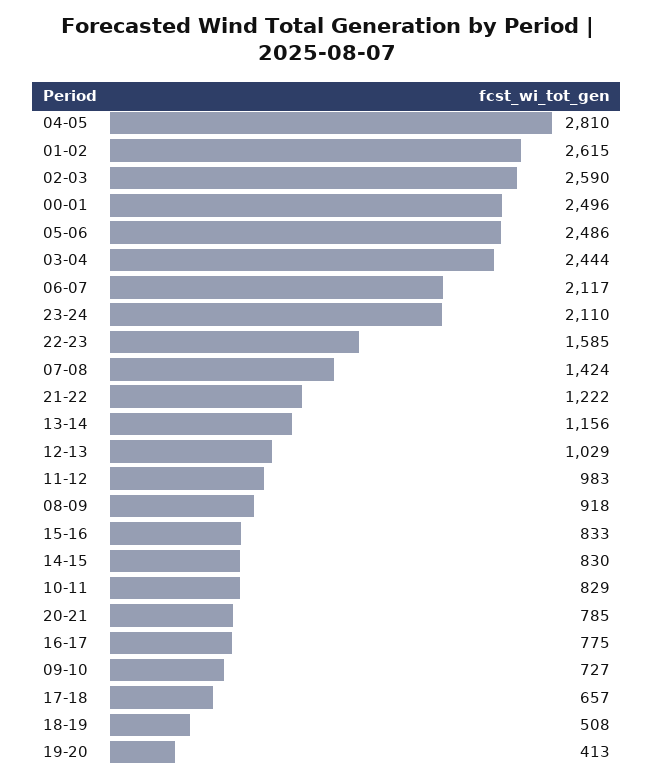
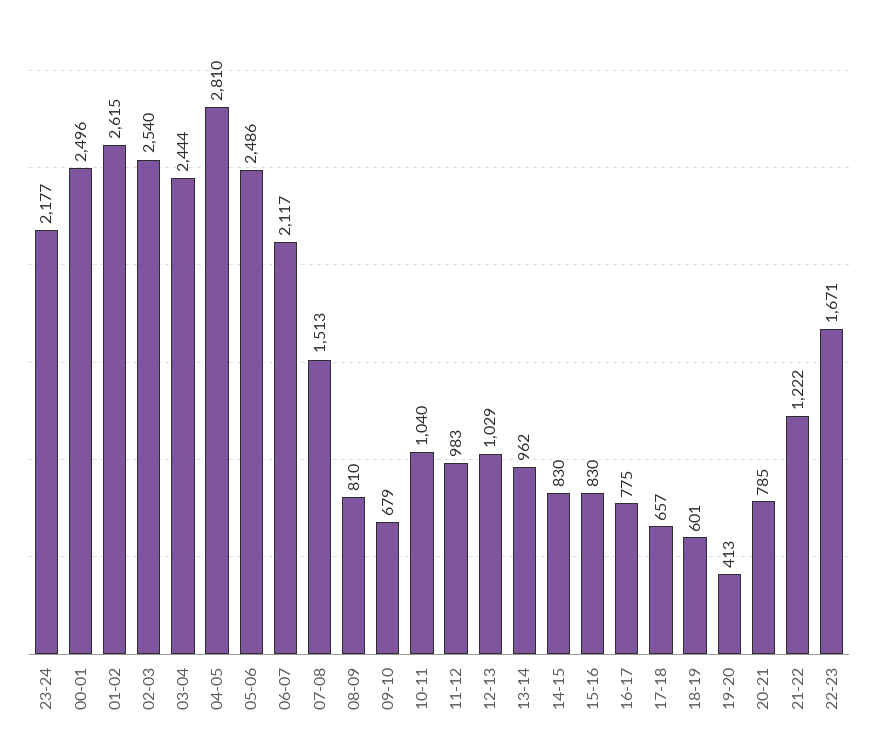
02-03: 2590 -> 2540
23-24: 2110 -> 2177
22-23: 1585 -> 1671
07-08: 1424 -> 1513
13-14: 1156 -> 962
08-09: 918 -> 810
15-16: 833 -> 830
10-11: 829 -> 1040
09-10: 727 -> 679
18-19: 508 -> 601

